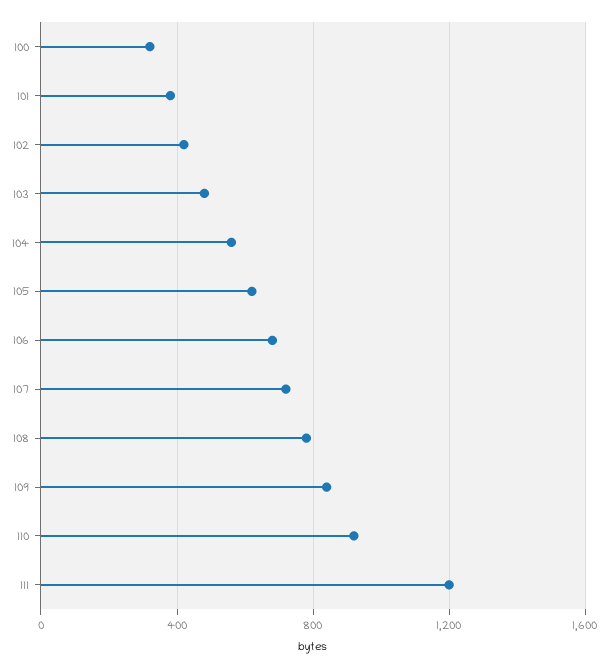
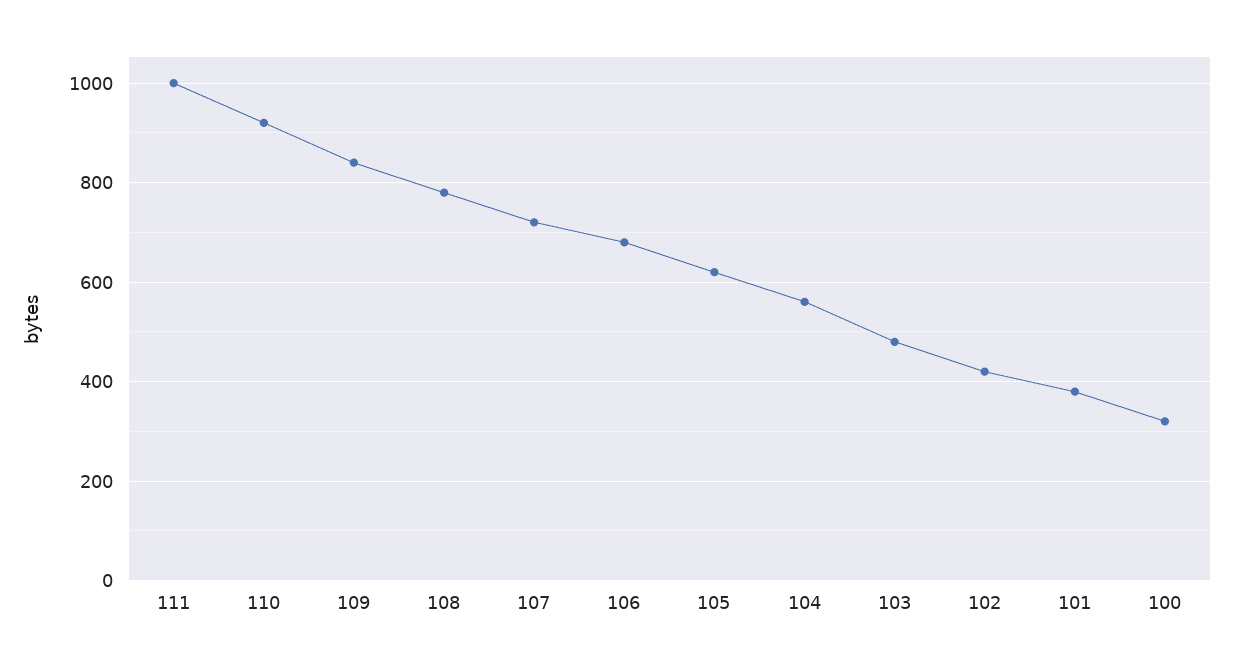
111: 1200 -> 1000

